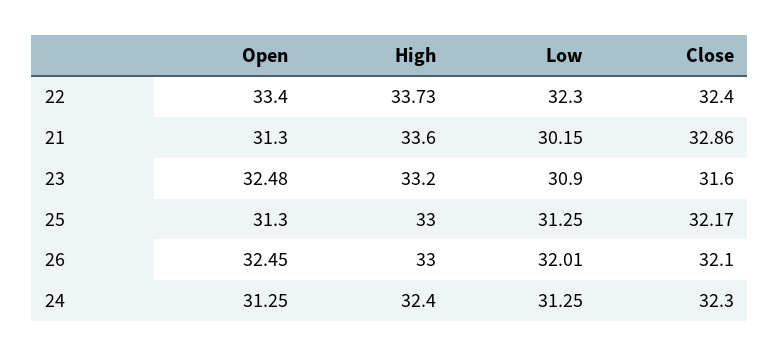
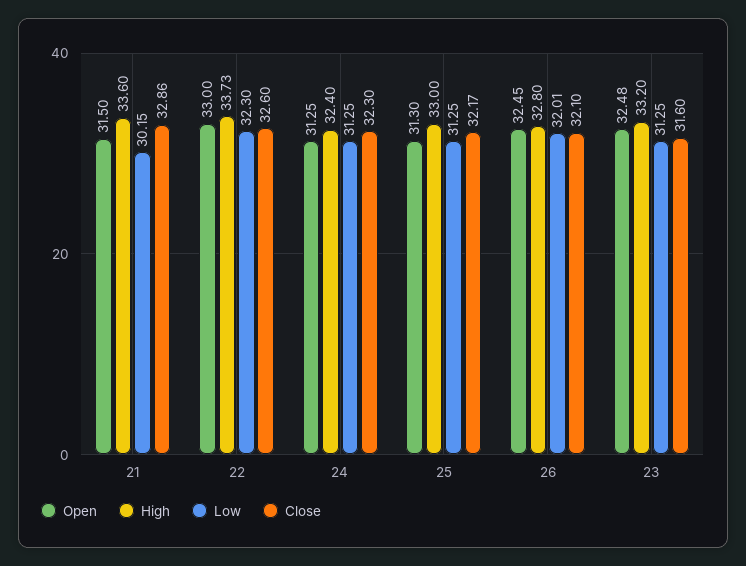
Open, 22: 33.4 -> 33
Close, 22: 32.4 -> 32.6
Open, 21: 31.3 -> 31.5
Low, 23: 30.9 -> 31.25
High, 26: 33 -> 32.8

